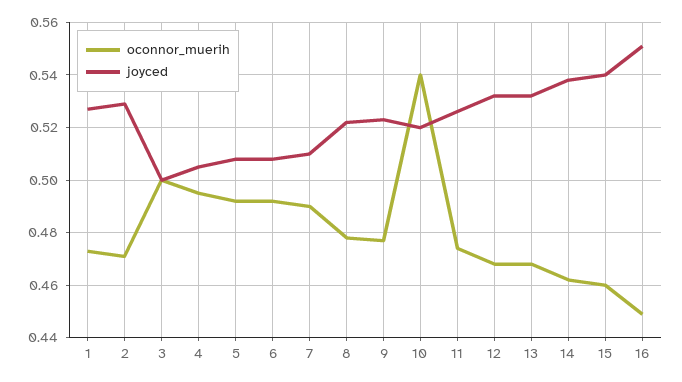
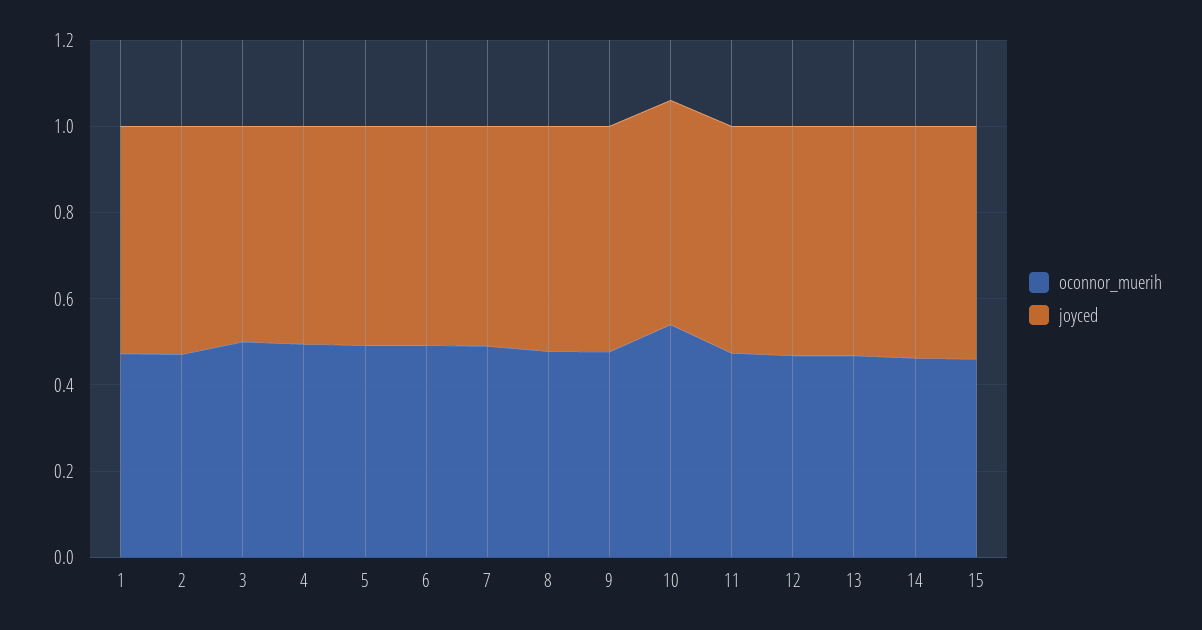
oconnor_muerih, 16: 0.45 -> none
joyced, 16: 0.55 -> none

